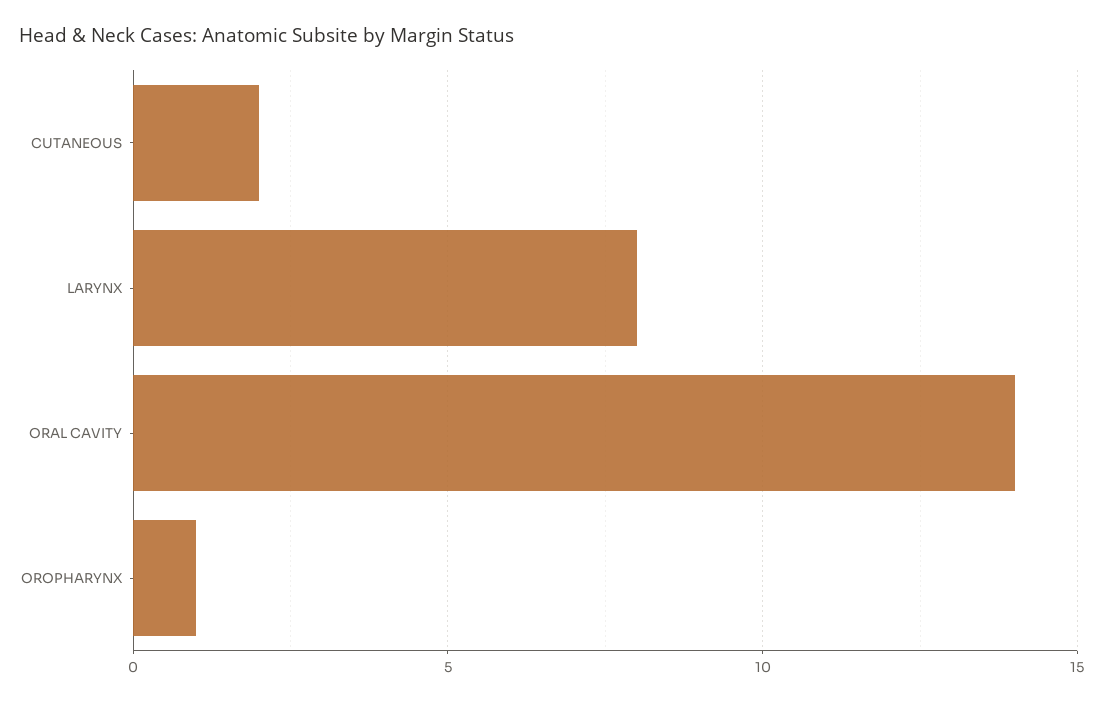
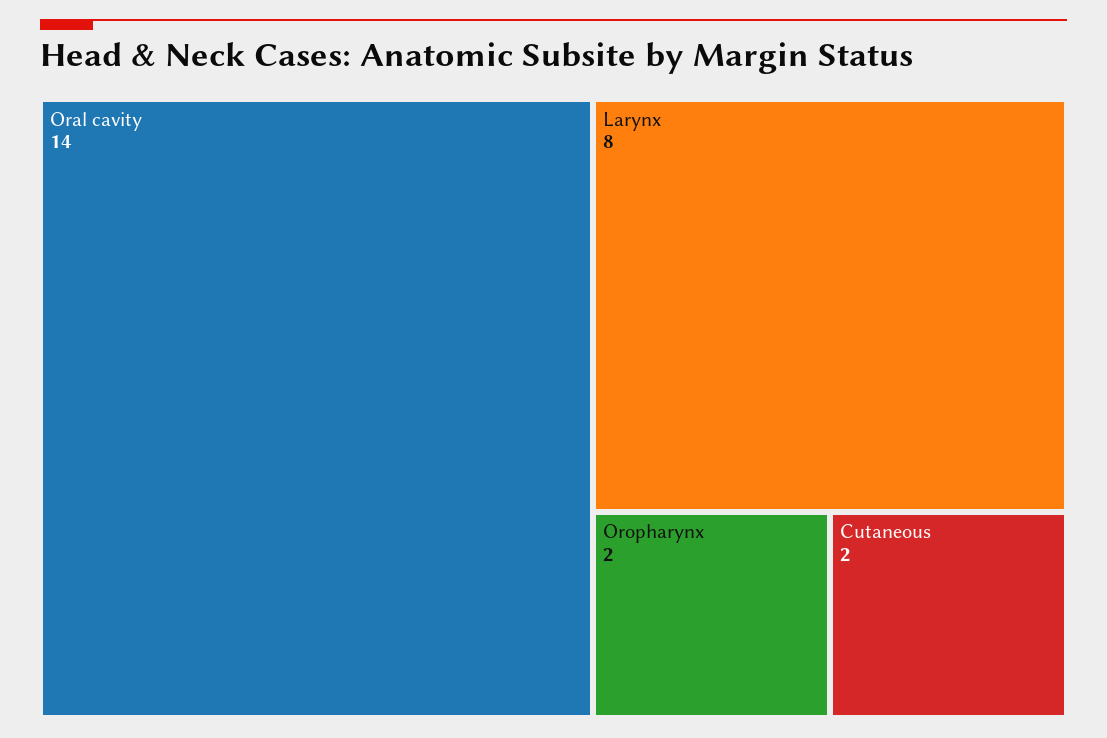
OROPHARYNX: 1 -> 2

